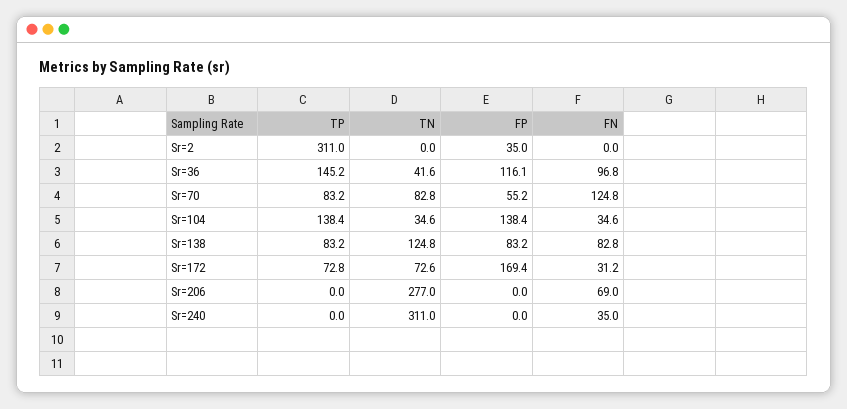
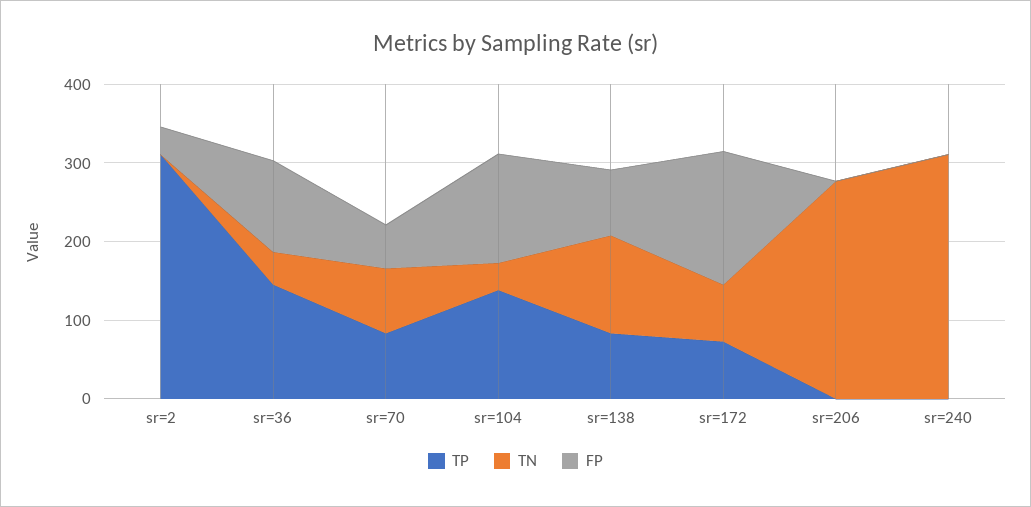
FN, Sr=2: 0 -> none
FN, Sr=36: 96.8 -> none
FN, Sr=70: 124.8 -> none
FN, Sr=104: 34.6 -> none
FN, Sr=138: 82.8 -> none
FN, Sr=172: 31.2 -> none
FN, Sr=206: 69 -> none
FN, Sr=240: 35 -> none

